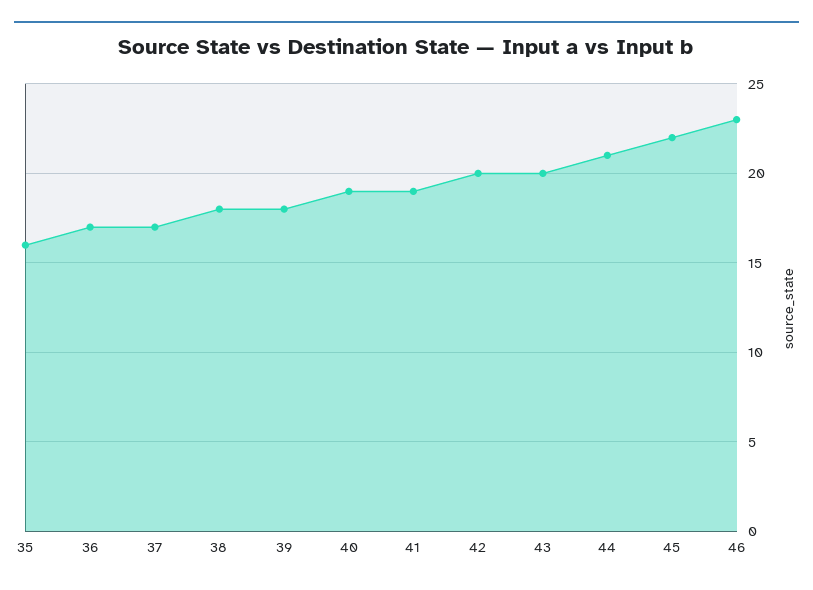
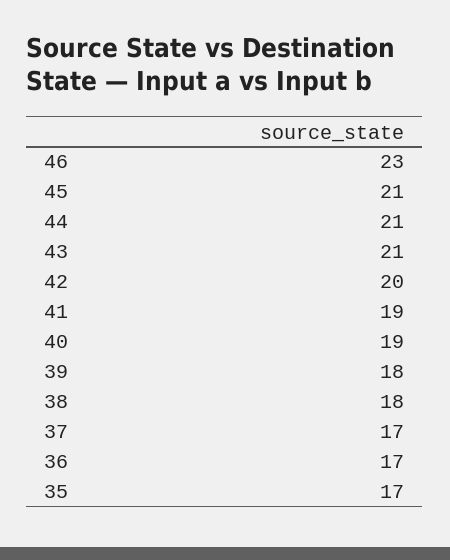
35: 16 -> 17
43: 20 -> 21
45: 22 -> 21

